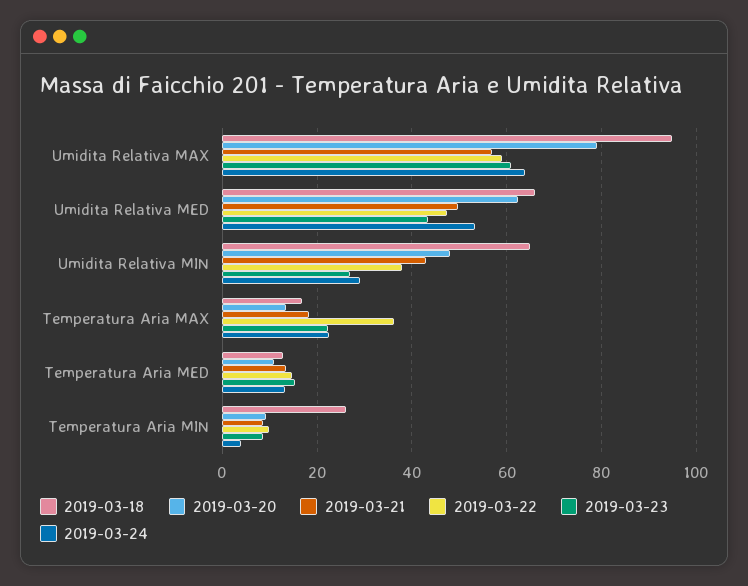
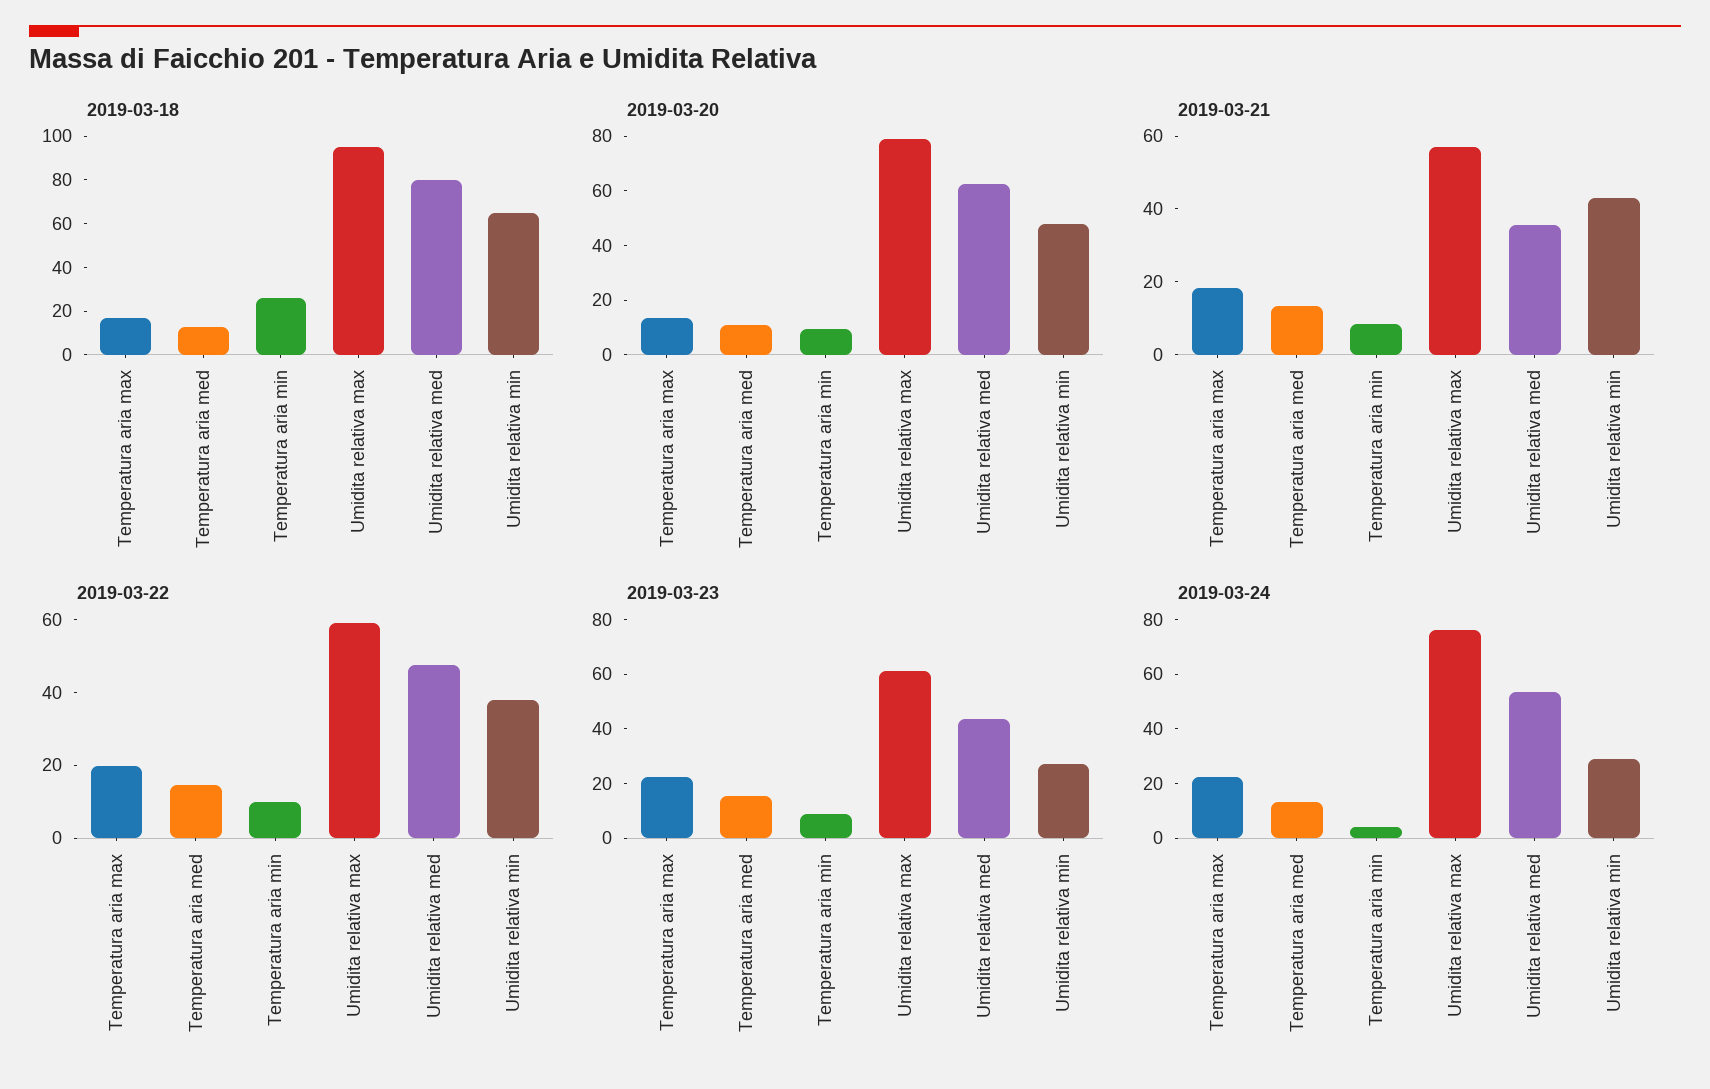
2019-03-24, Umidita Relativa MAX: 64 -> 75
2019-03-18, Umidita Relativa MED: 66 -> 80
2019-03-21, Umidita Relativa MED: 50 -> 35
2019-03-22, Temperatura Aria MAX: 36 -> 20

